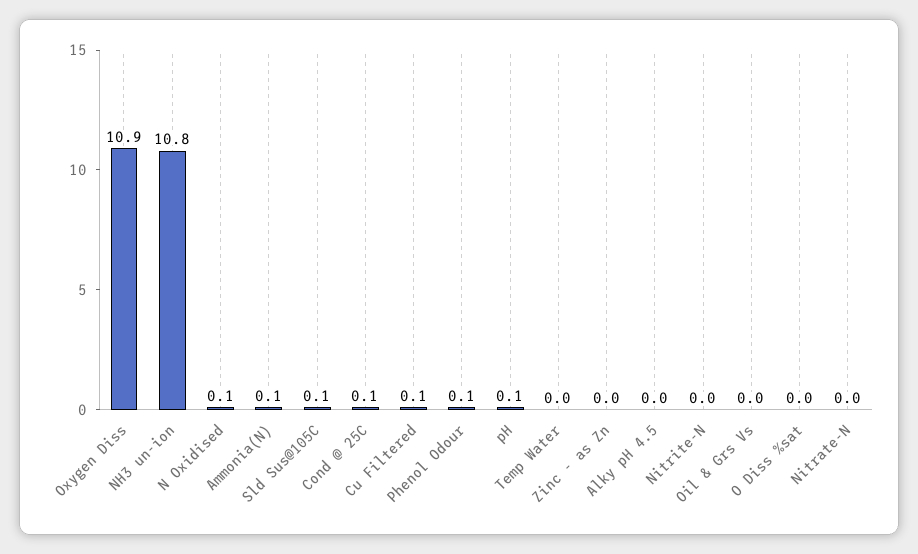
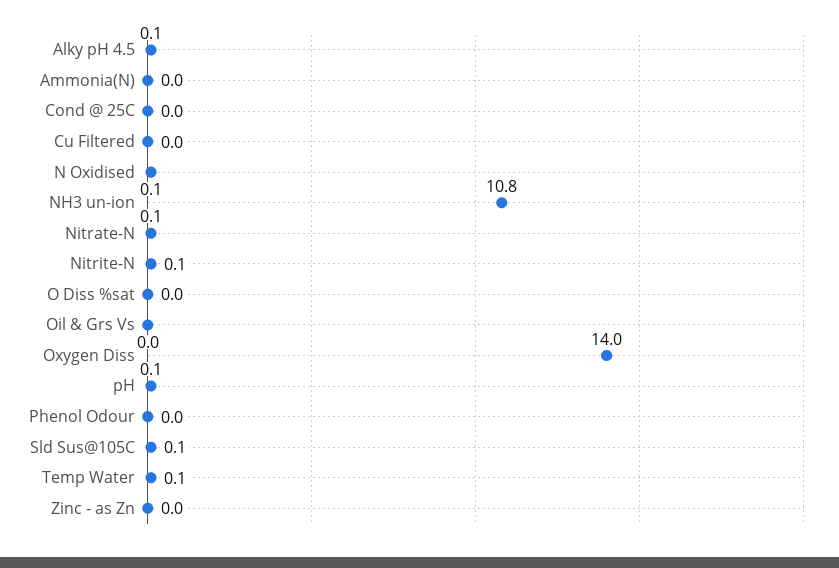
Oxygen Diss: 10.9 -> 14
Ammonia(N): 0.1 -> 0
Cond @ 25C: 0.1 -> 0
Cu Filtered: 0.1 -> 0
Phenol Odour: 0.1 -> 0
Temp Water: 0 -> 0.1
Alky pH 4.5: 0 -> 0.1
Nitrite-N: 0 -> 0.1
Nitrate-N: 0 -> 0.1

